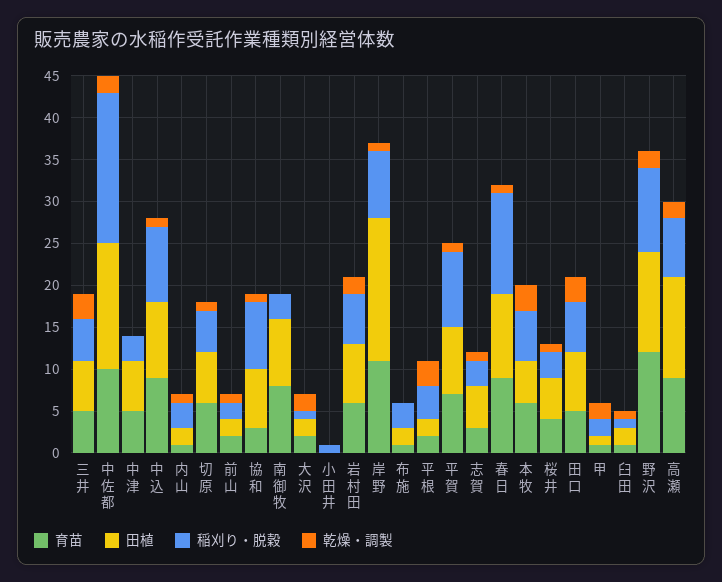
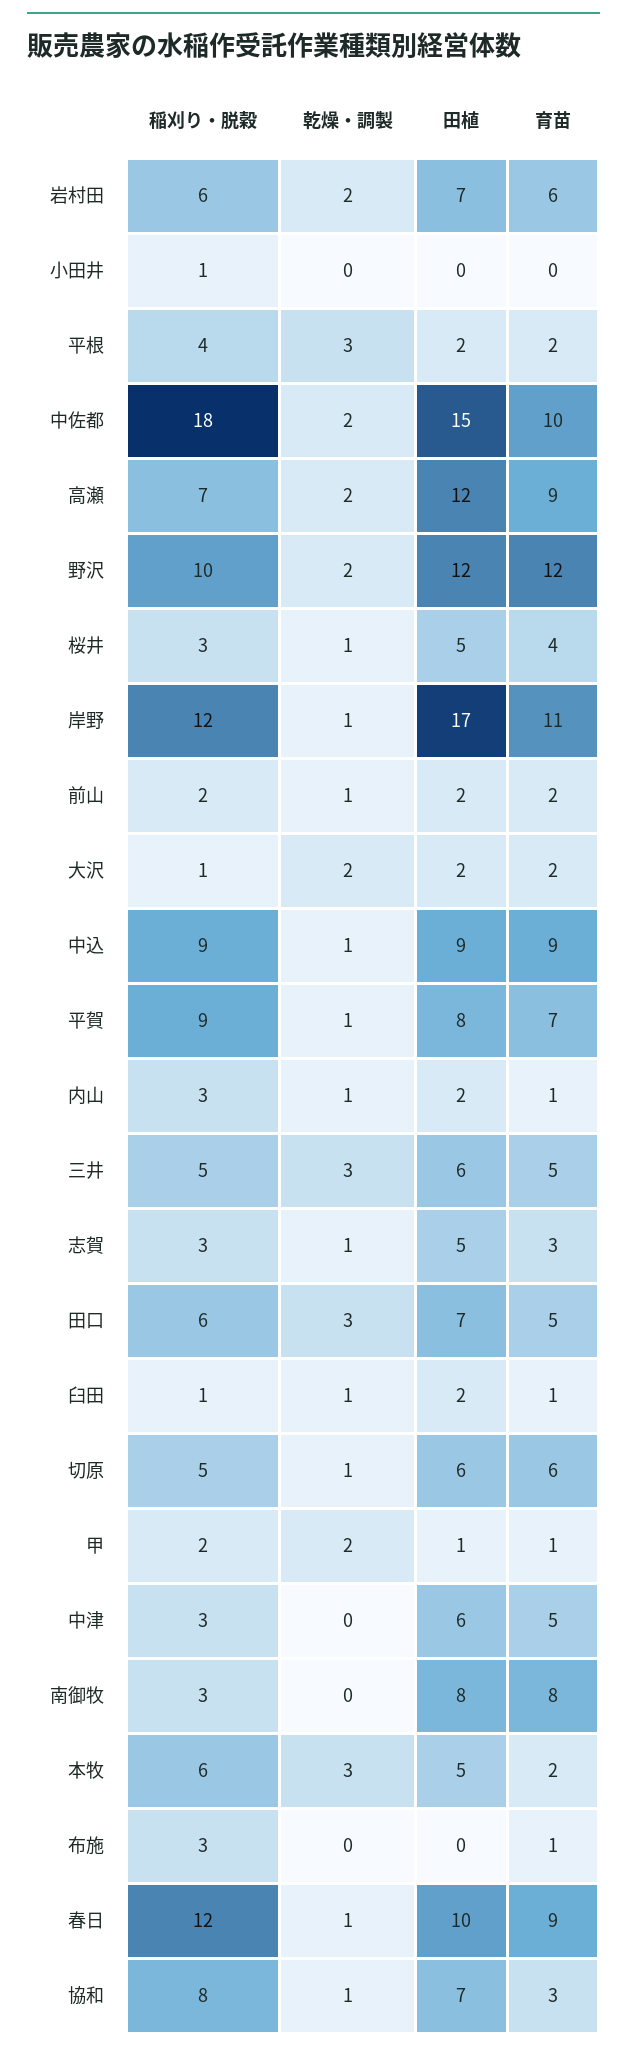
稲刈り・脱穀, 岸野: 8 -> 12
田植, 布施: 2 -> 0
育苗, 本牧: 6 -> 2

